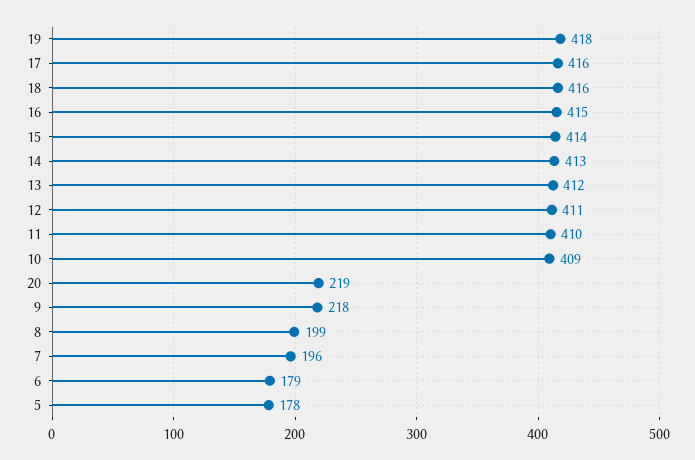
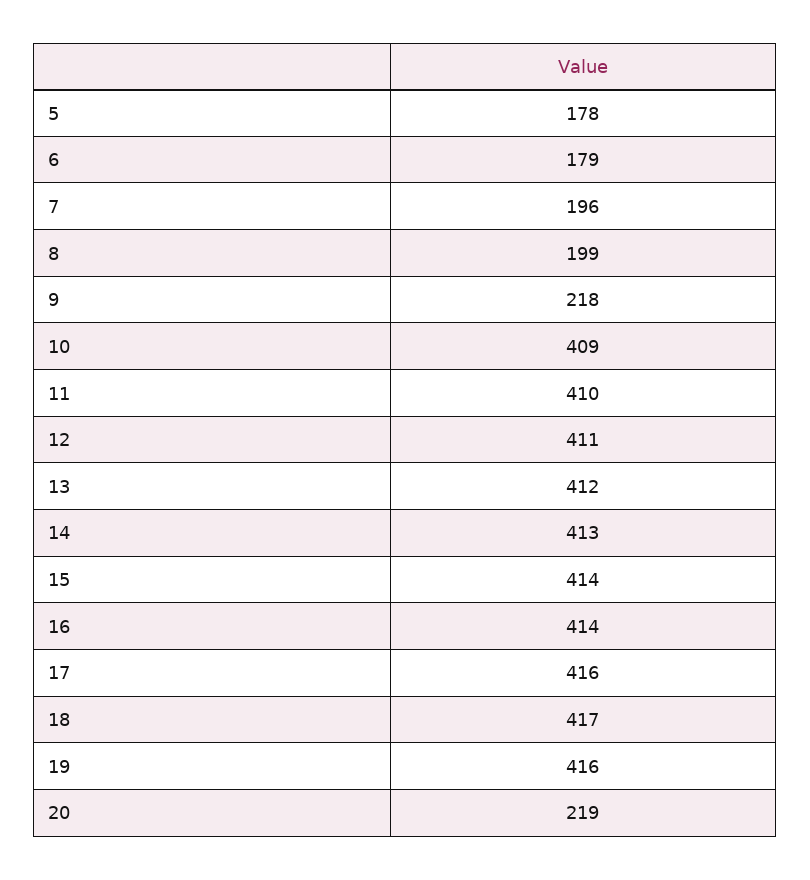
19: 418 -> 416
18: 416 -> 417
16: 415 -> 414

